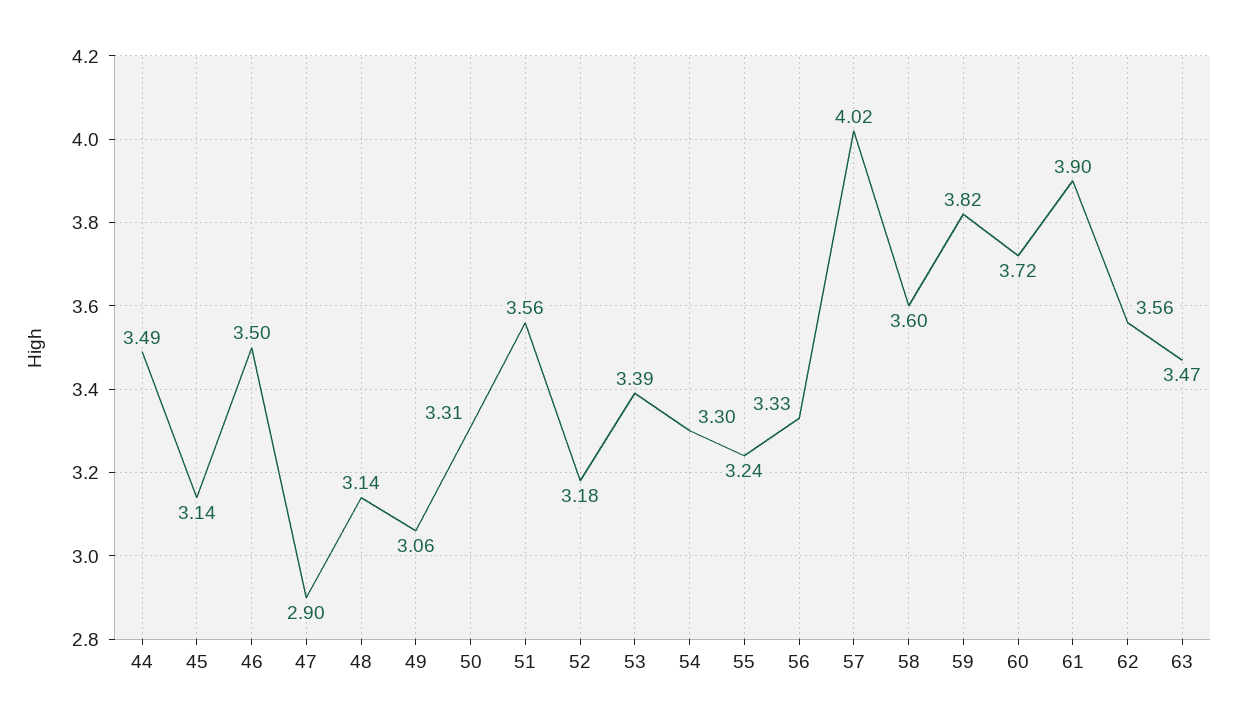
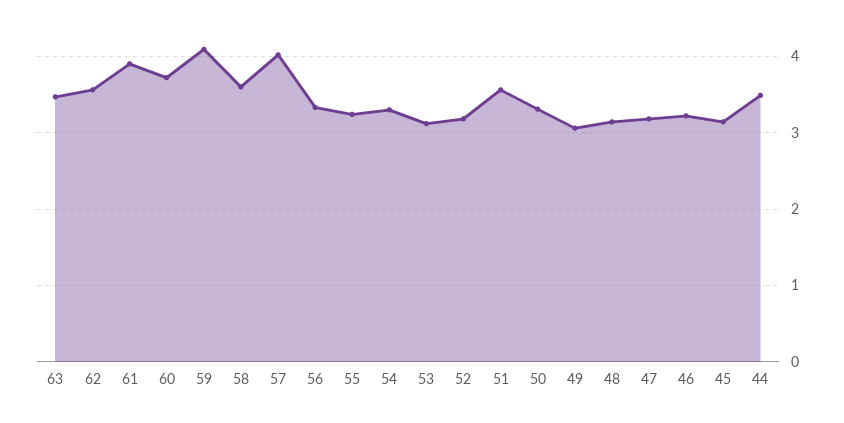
46: 3.5 -> 3.2
47: 2.9 -> 3.2
53: 3.39 -> 3.1
59: 3.82 -> 4.1

